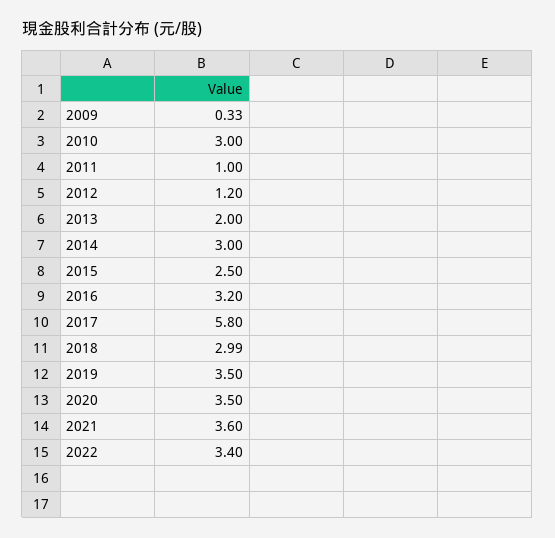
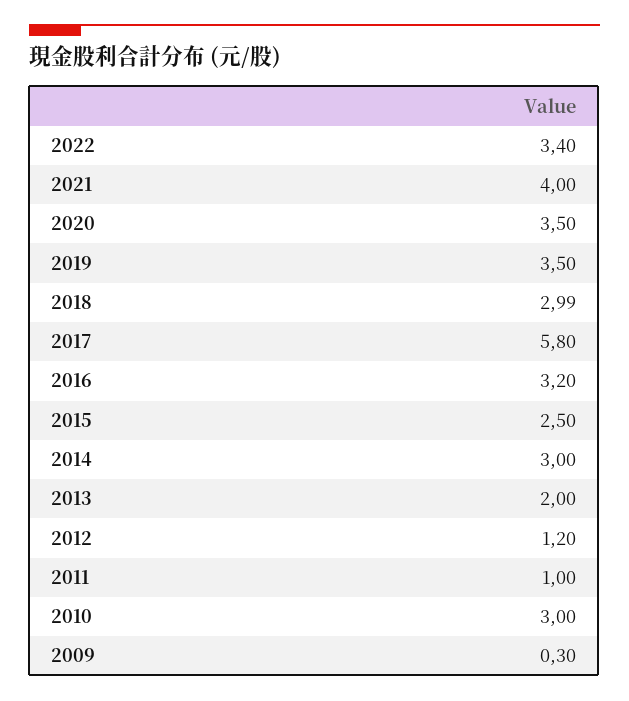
2009: 0.33 -> 0.3
2021: 3.6 -> 4

